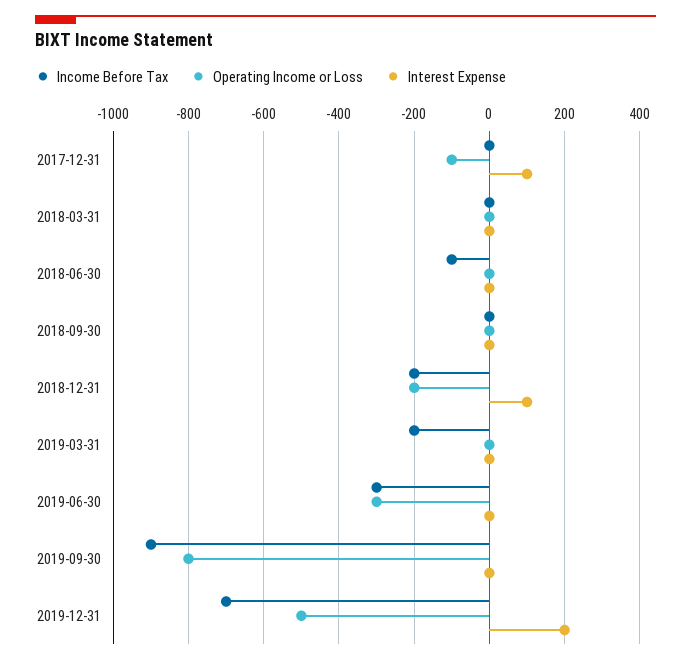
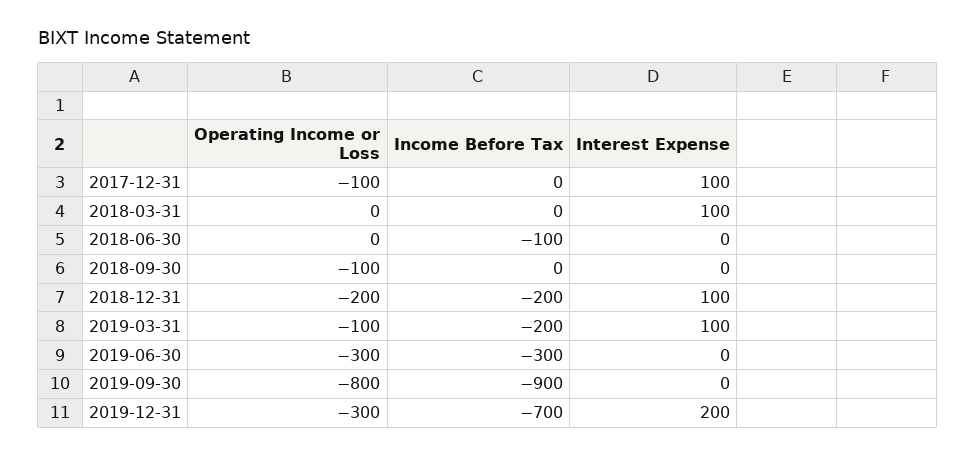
Interest Expense, 2018-03-31: 0 -> 100
Operating Income or Loss, 2018-09-30: 0 -> -100
Operating Income or Loss, 2019-03-31: 0 -> -100
Interest Expense, 2019-03-31: 0 -> 100
Operating Income or Loss, 2019-12-31: -500 -> -300

